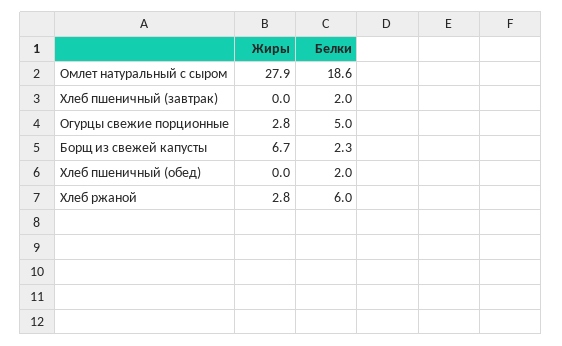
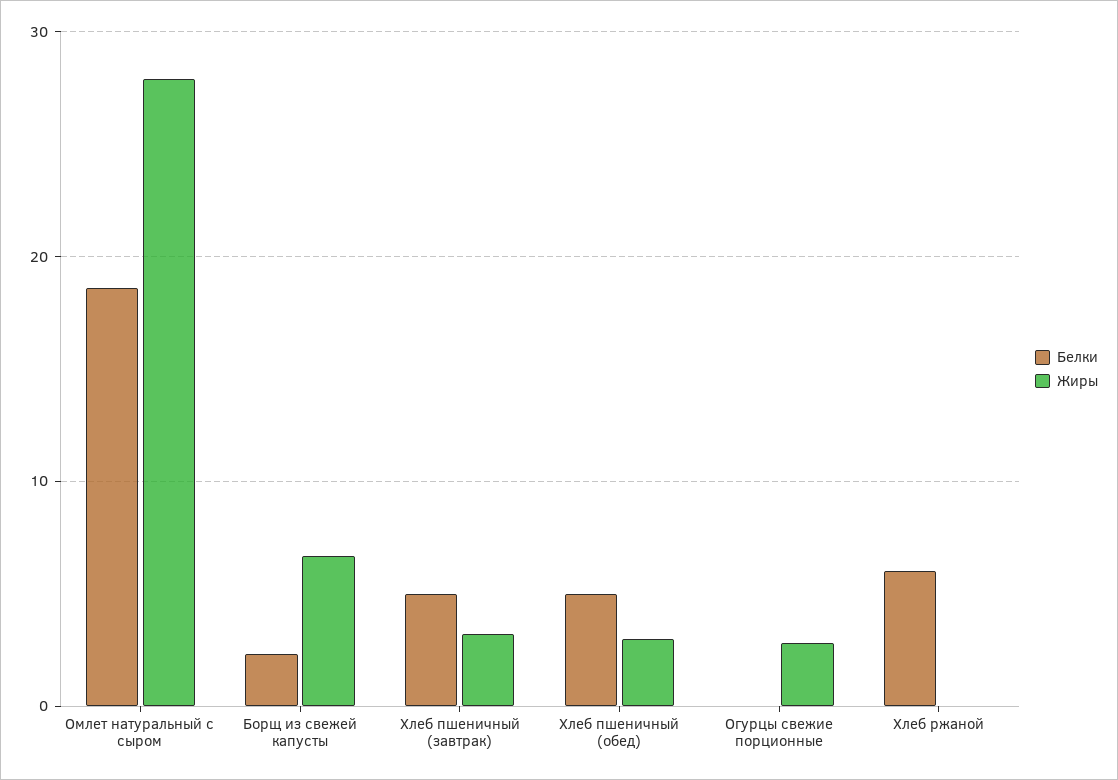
Жиры, Хлеб пшеничный (завтрак): 0 -> 3
Белки, Хлеб пшеничный (завтрак): 2 -> 5
Белки, Огурцы свежие порционные: 5 -> 0
Жиры, Хлеб пшеничный (обед): 0 -> 3
Белки, Хлеб пшеничный (обед): 2 -> 5
Жиры, Хлеб ржаной: 2.8 -> 0

